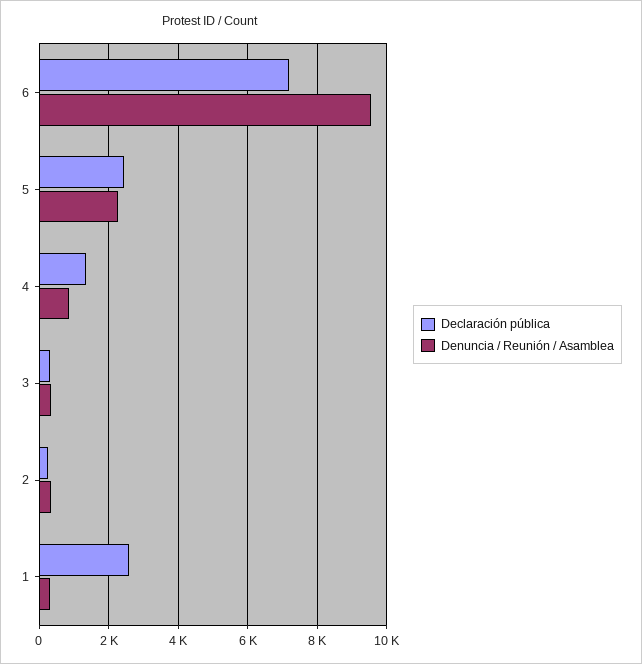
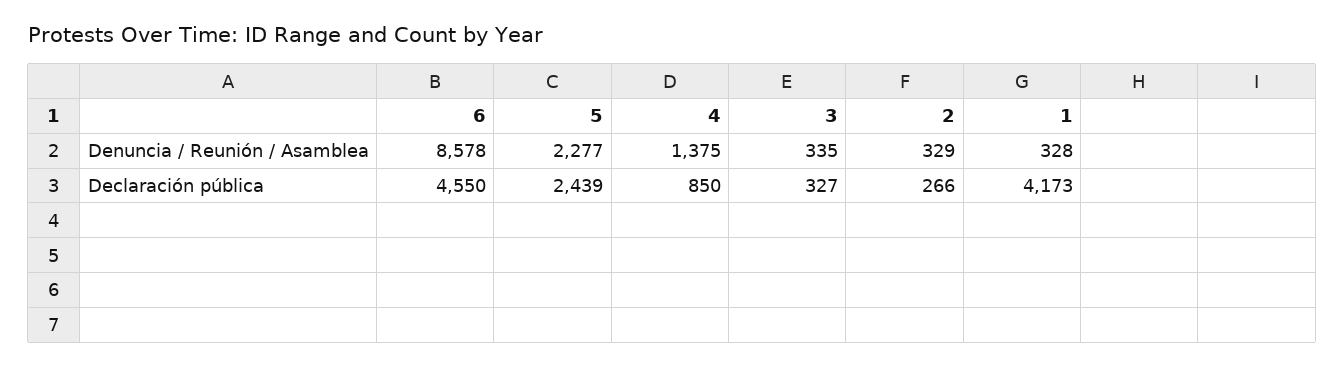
Declaración pública, 6: 7200 -> 4550
Denuncia / Reunión / Asamblea, 6: 9600 -> 8578
Declaración pública, 4: 1400 -> 850
Denuncia / Reunión / Asamblea, 4: 800 -> 1375
Declaración pública, 1: 2600 -> 4173

